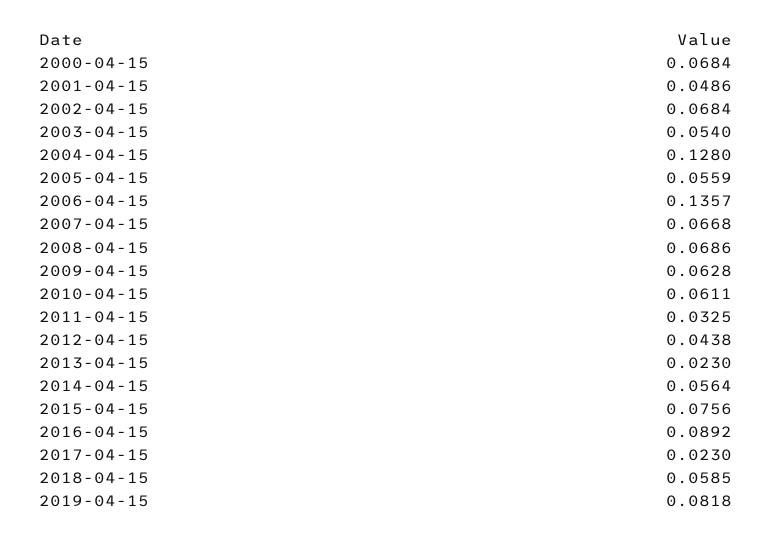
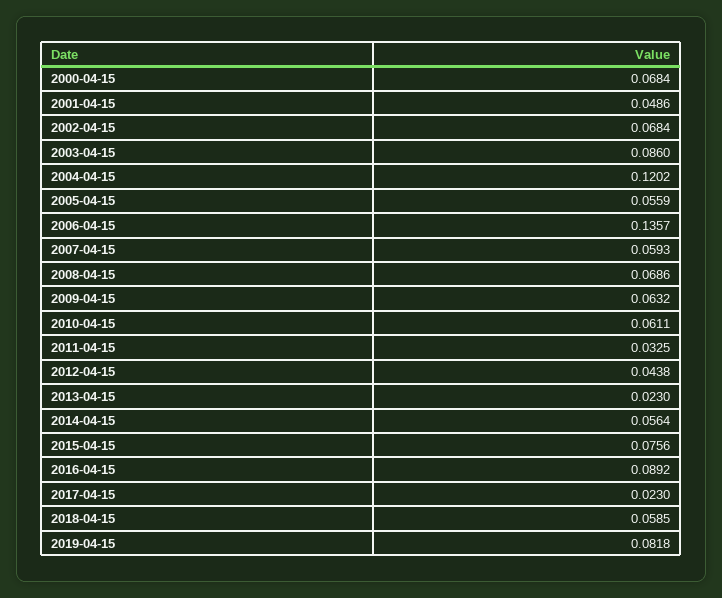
2003-04-15: 0.054 -> 0.086
2004-04-15: 0.128 -> 0.1202
2007-04-15: 0.0668 -> 0.0593
2009-04-15: 0.0628 -> 0.0632

